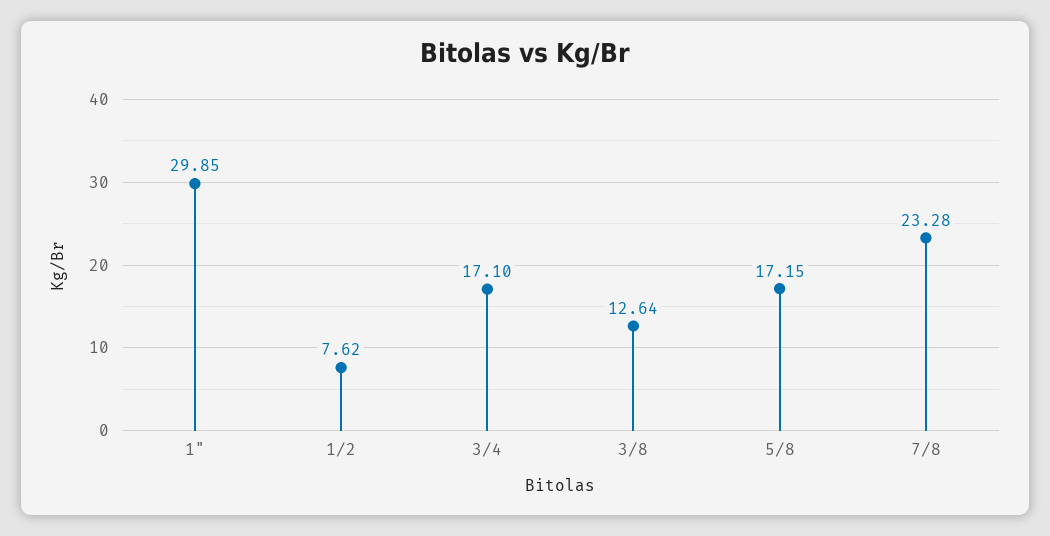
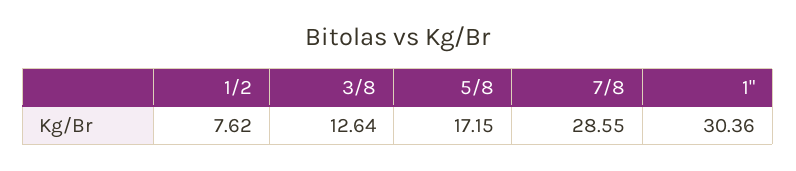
1": 29.85 -> 30.36
3/4: 17.1 -> none
7/8: 23.28 -> 28.55

